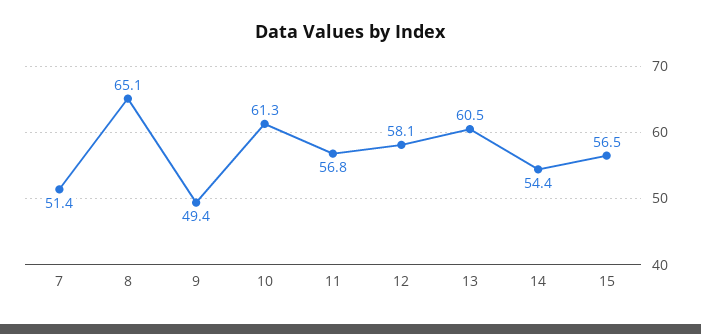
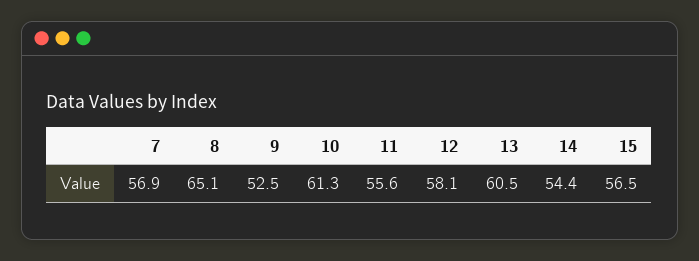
7: 51.4 -> 56.9
9: 49.4 -> 52.5
11: 56.8 -> 55.6

